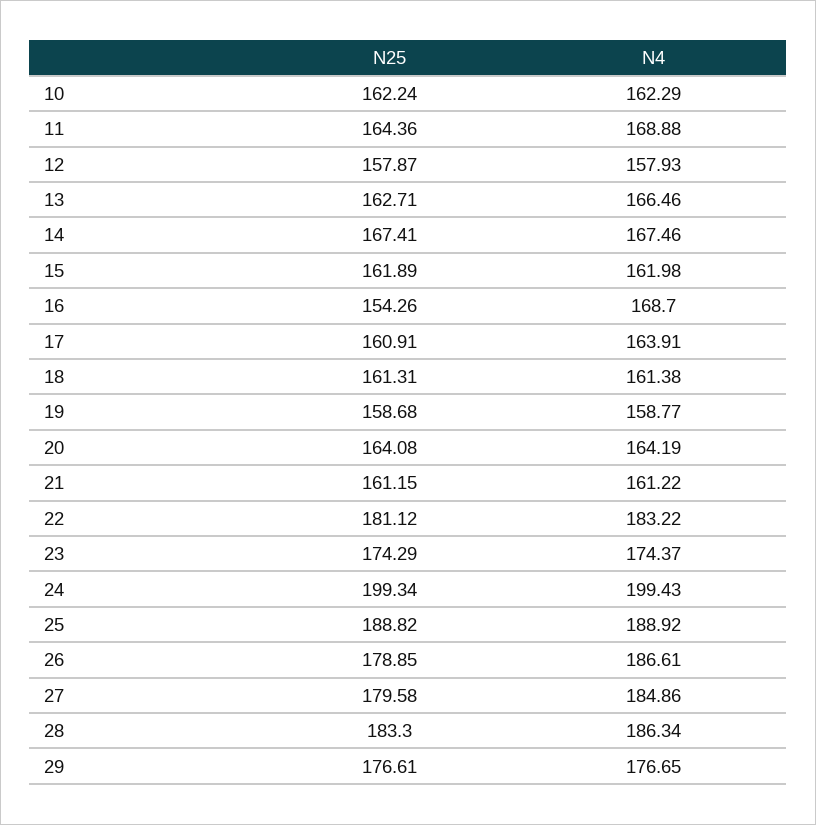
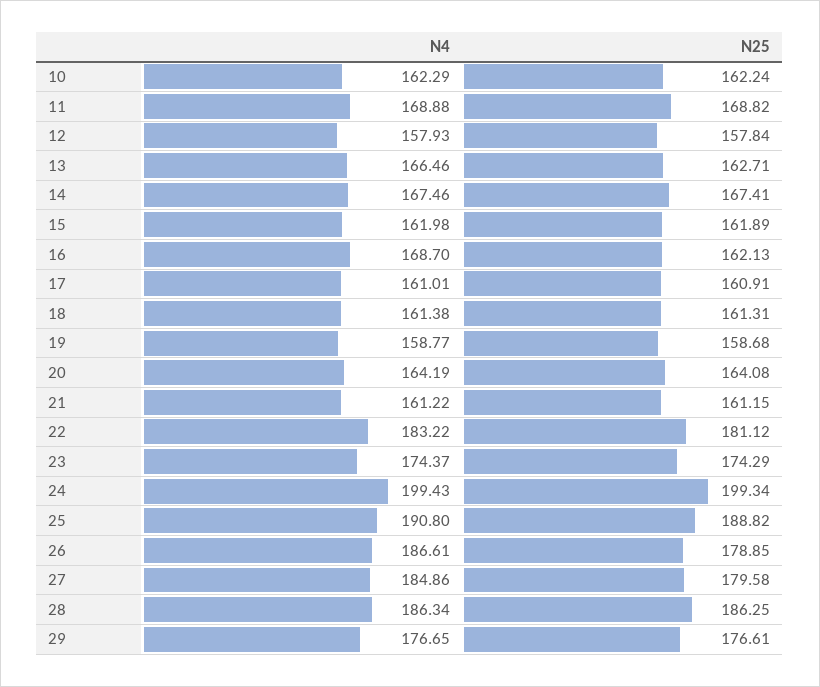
N25, 11: 164.36 -> 168.82
N25, 12: 157.87 -> 157.84
N25, 16: 154.26 -> 162.13
N4, 17: 163.91 -> 161.01
N4, 25: 188.92 -> 190.8
N25, 28: 183.3 -> 186.25

